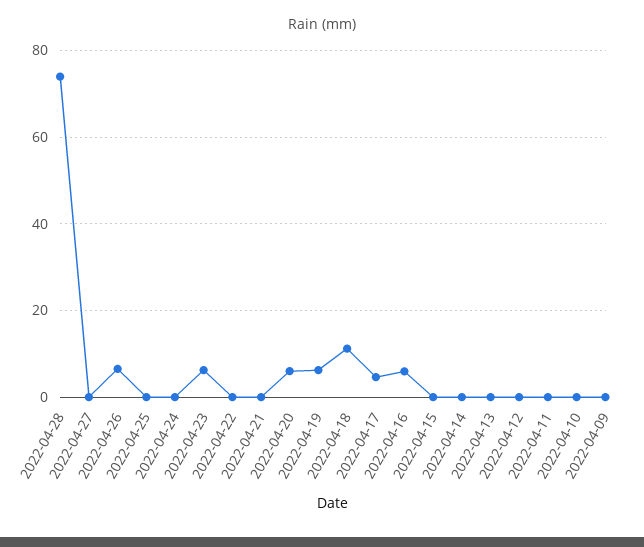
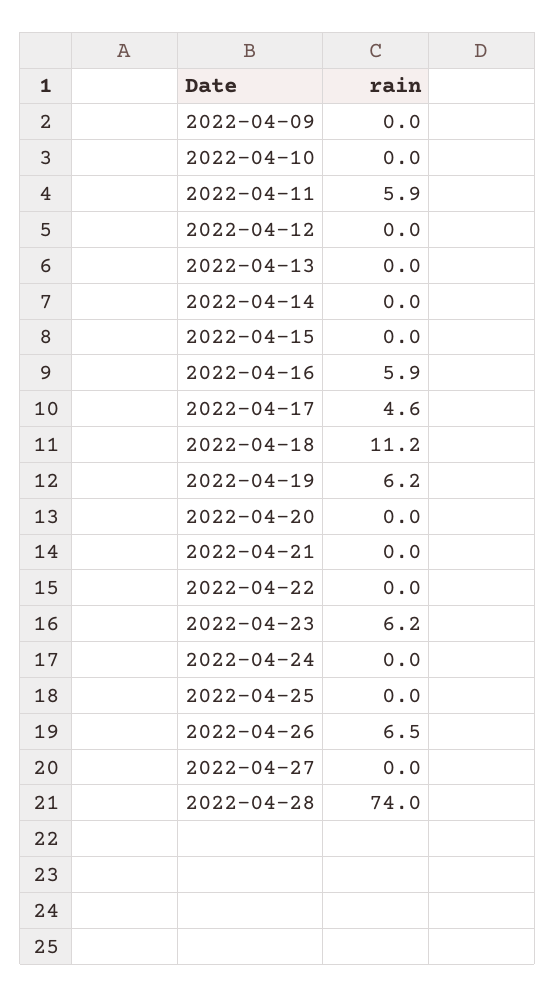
2022-04-20: 6 -> 0
2022-04-11: 0 -> 5.9

